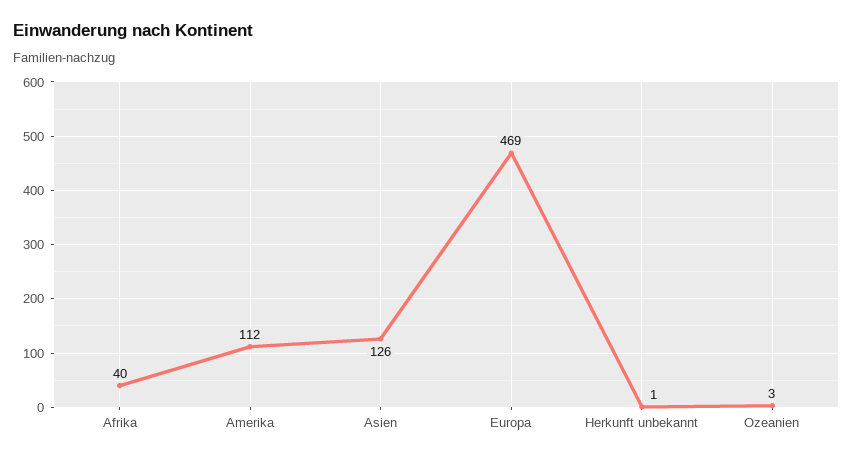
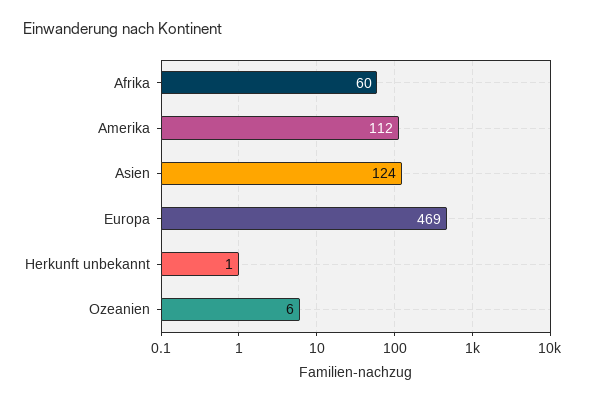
Afrika: 40 -> 60
Asien: 126 -> 124
Ozeanien: 3 -> 6

